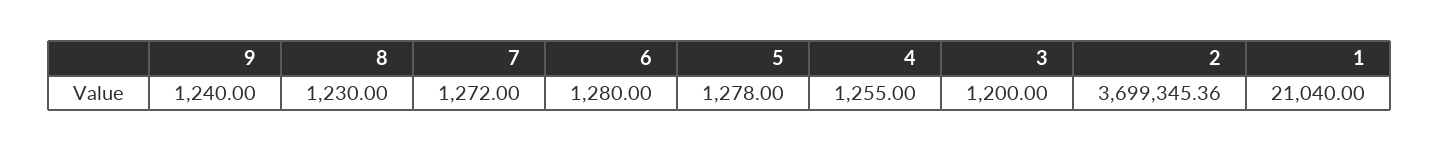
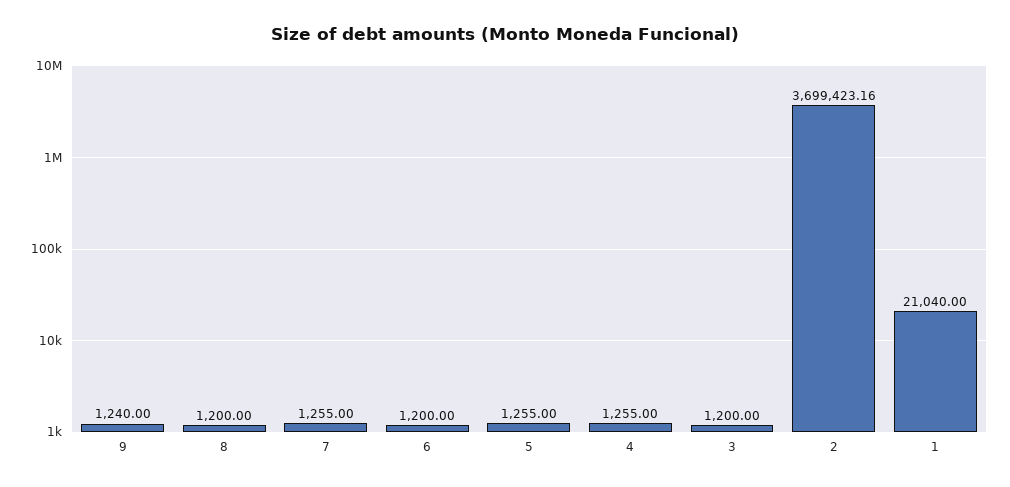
8: 1230 -> 1200
7: 1272 -> 1255
6: 1280 -> 1200
5: 1278 -> 1255
2: 3699345.36 -> 3699423.16

